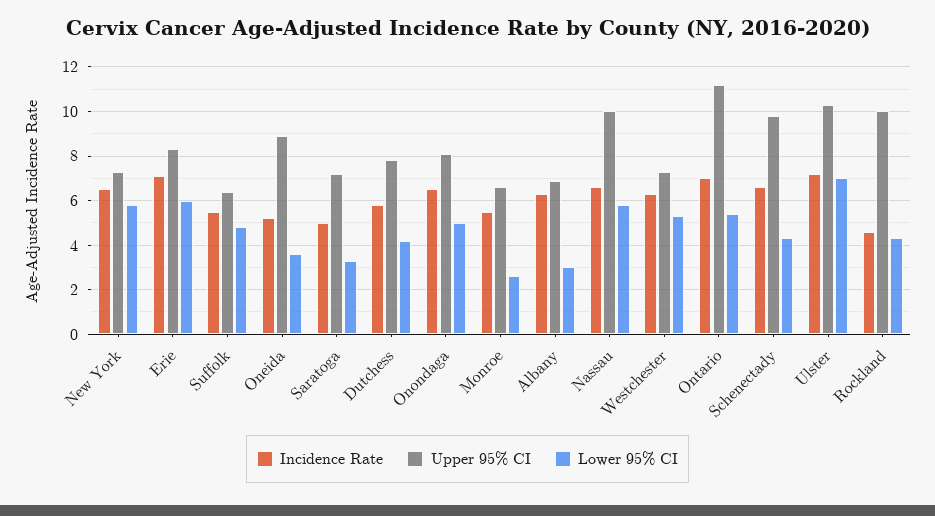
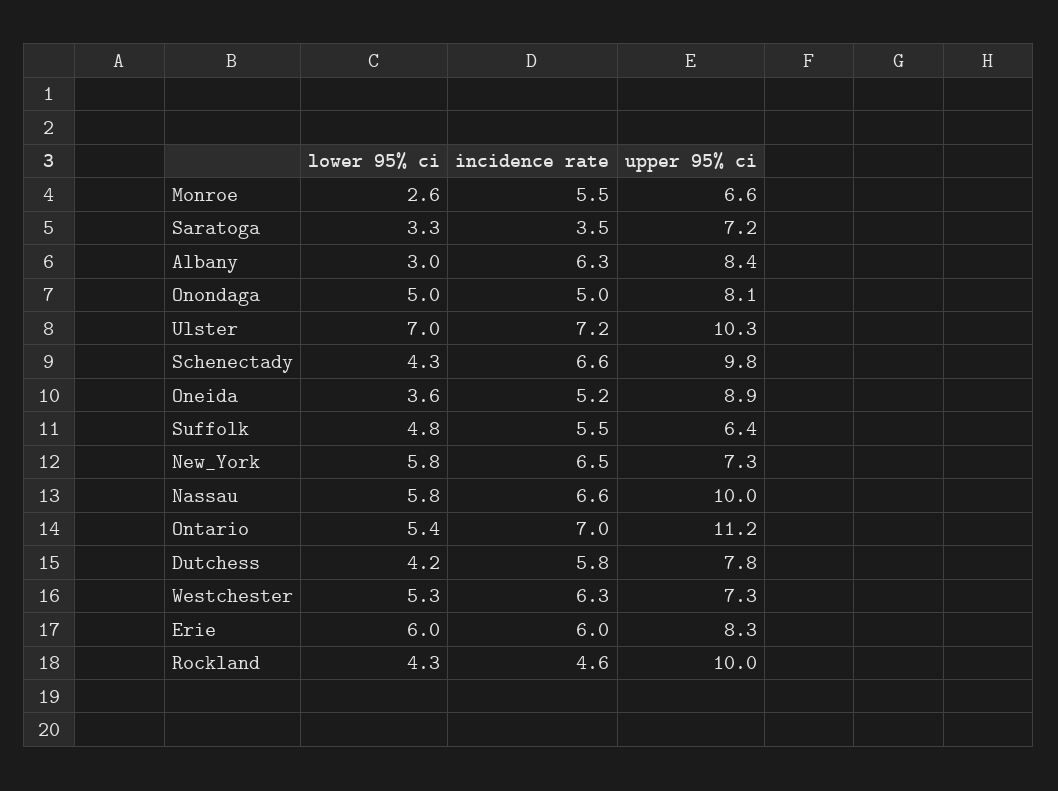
Incidence Rate, Erie: 7 -> 6
Incidence Rate, Saratoga: 5 -> 3.5
Incidence Rate, Onondaga: 6.5 -> 5
Upper 95% CI, Albany: 7 -> 8.4

